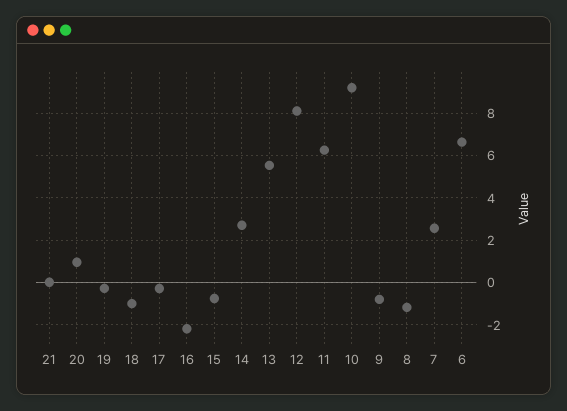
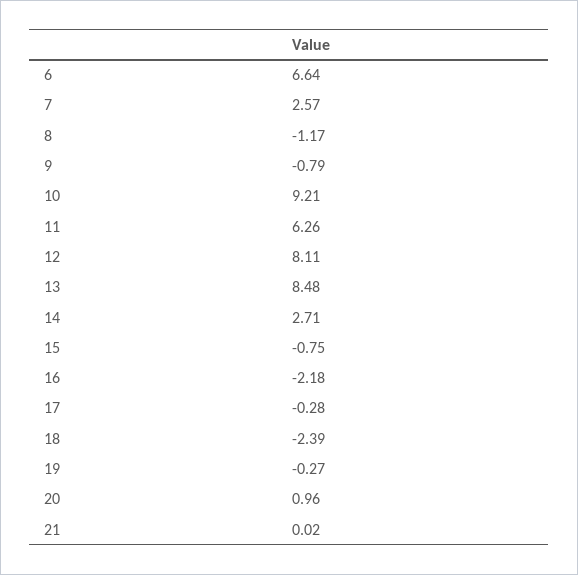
18: -1 -> -2.39
13: 5.5 -> 8.48

